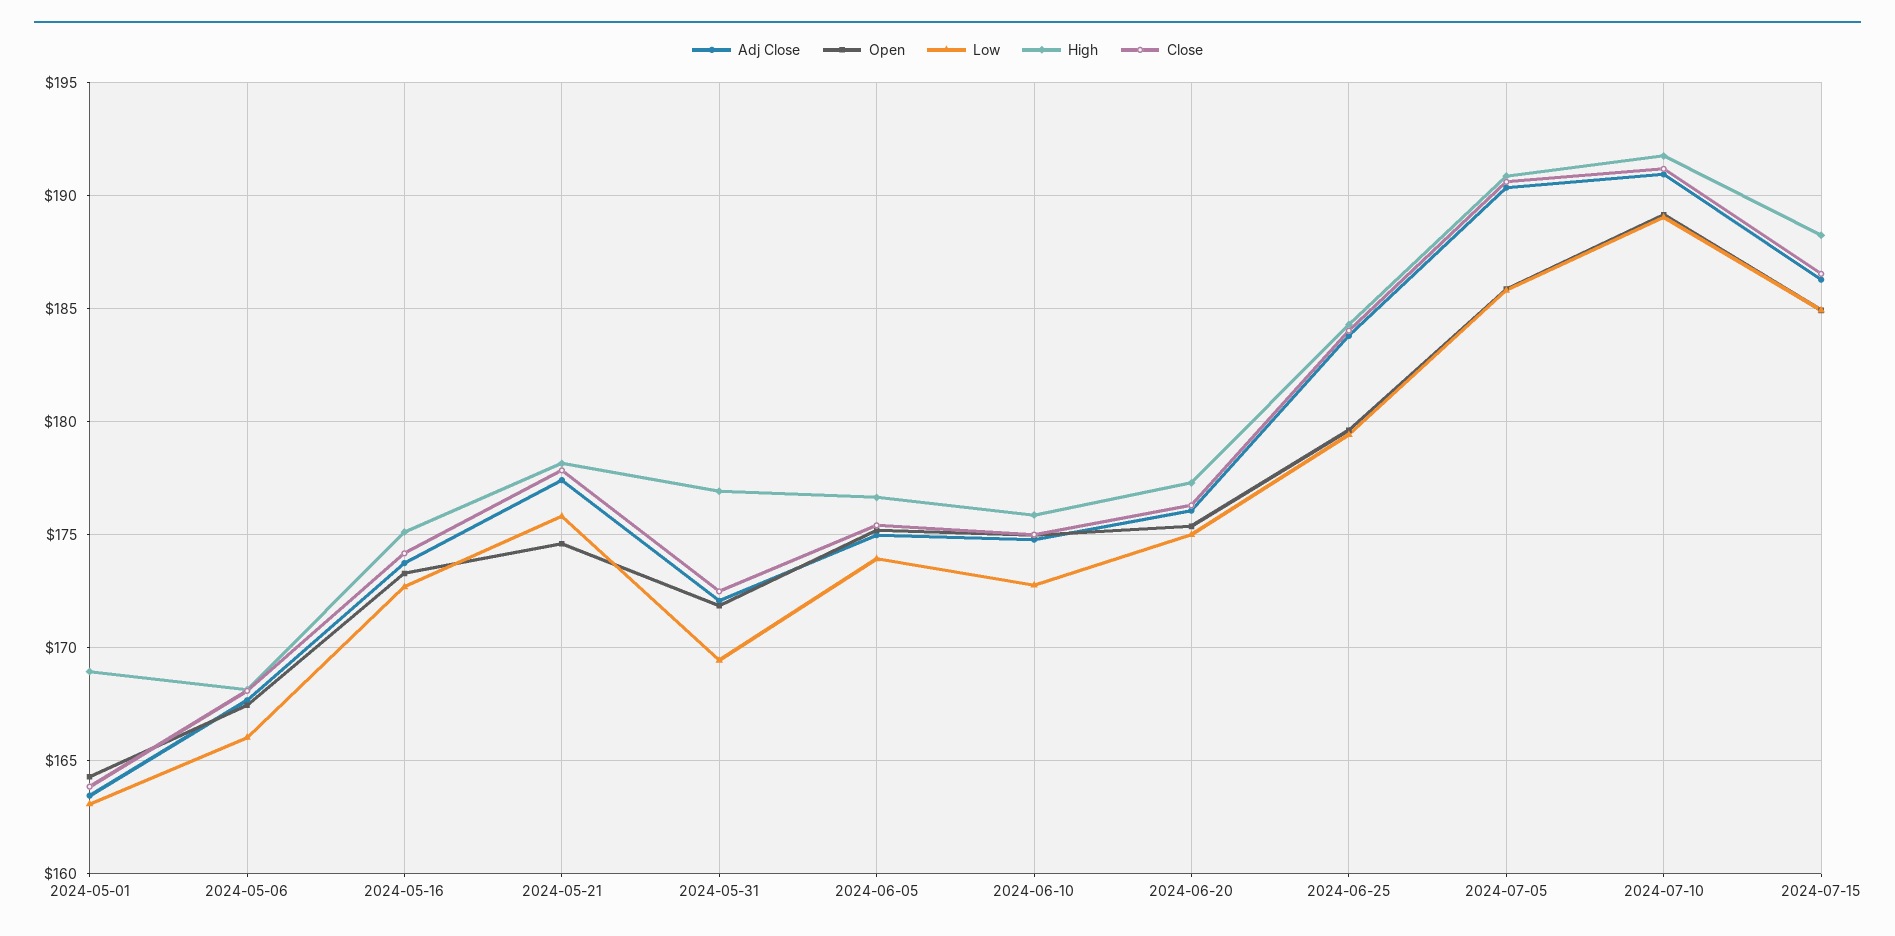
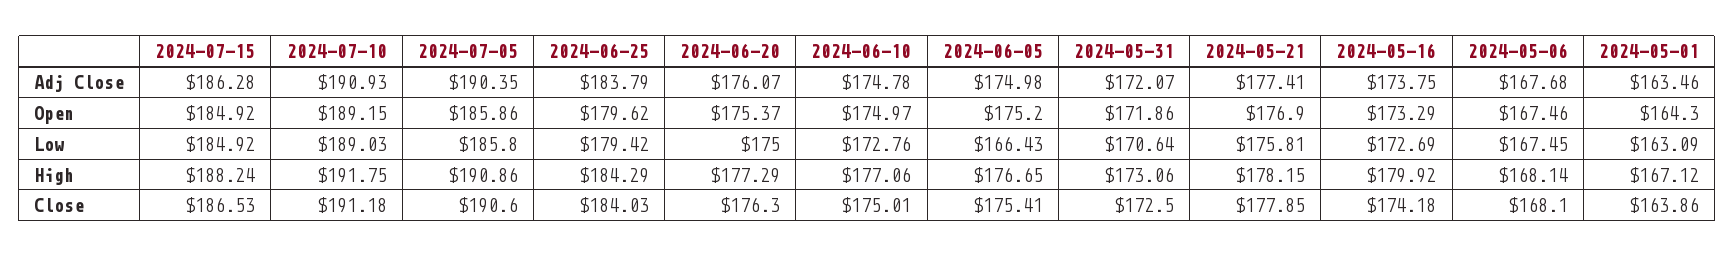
High, 2024-05-01: 169 -> 167.12
Low, 2024-05-06: 166 -> 167.45
High, 2024-05-16: 175 -> 179.92
Open, 2024-05-21: 174.5 -> 176.9
Low, 2024-05-31: 169.5 -> 170.64
High, 2024-05-31: 177 -> 173.06
Low, 2024-06-05: 174 -> 166.43
High, 2024-06-10: 176 -> 177.06

